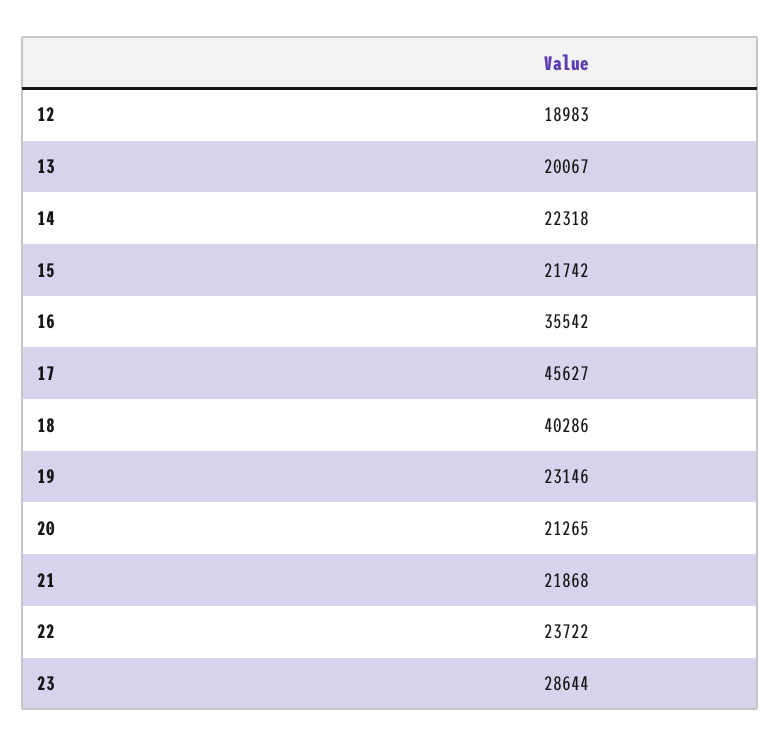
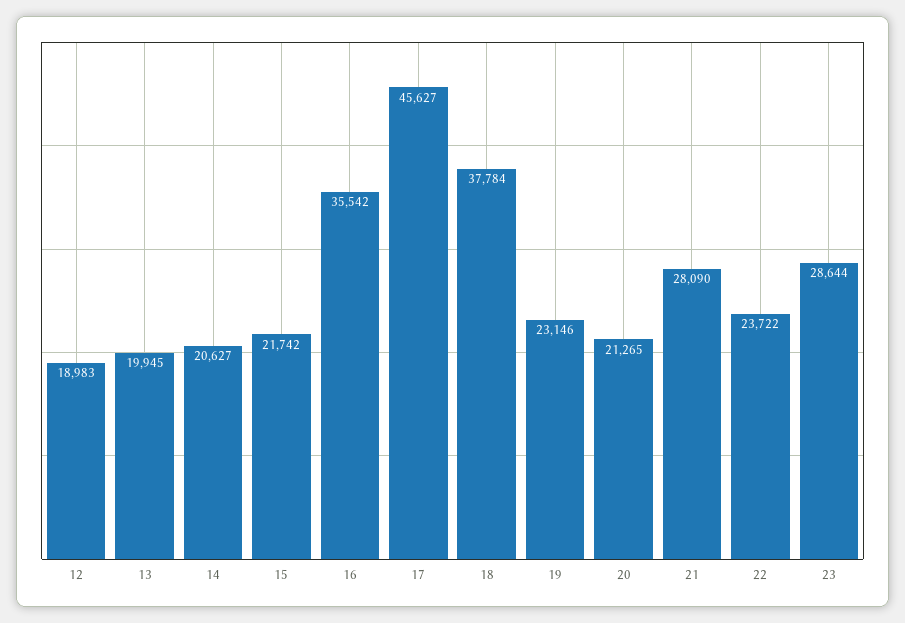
13: 20067 -> 19945
14: 22318 -> 20627
18: 40286 -> 37784
21: 21868 -> 28090

